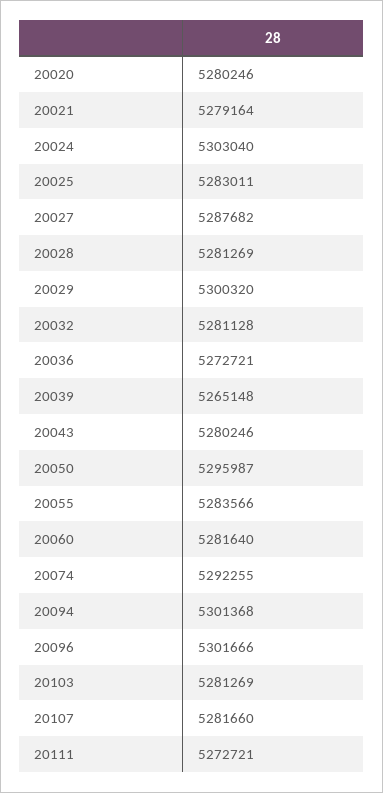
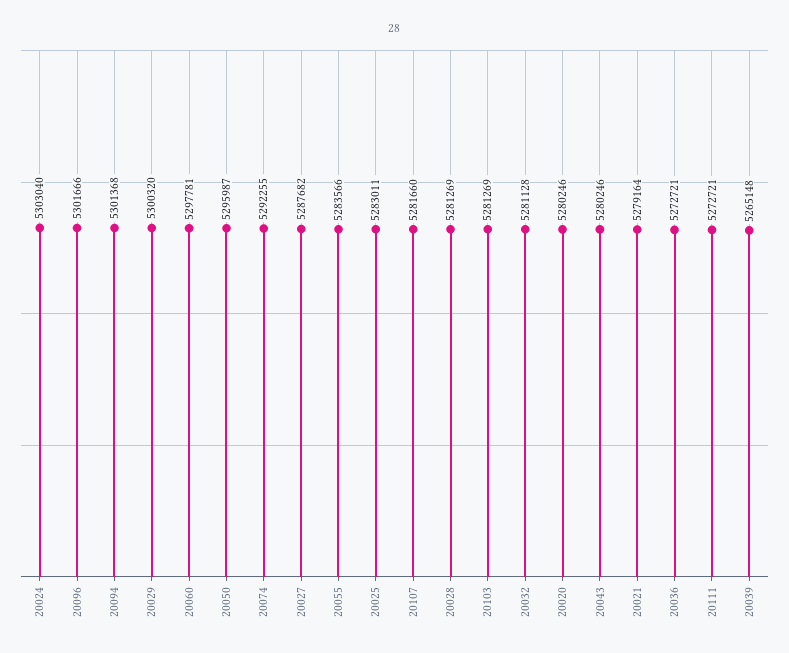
20060: 5281640 -> 5297781

